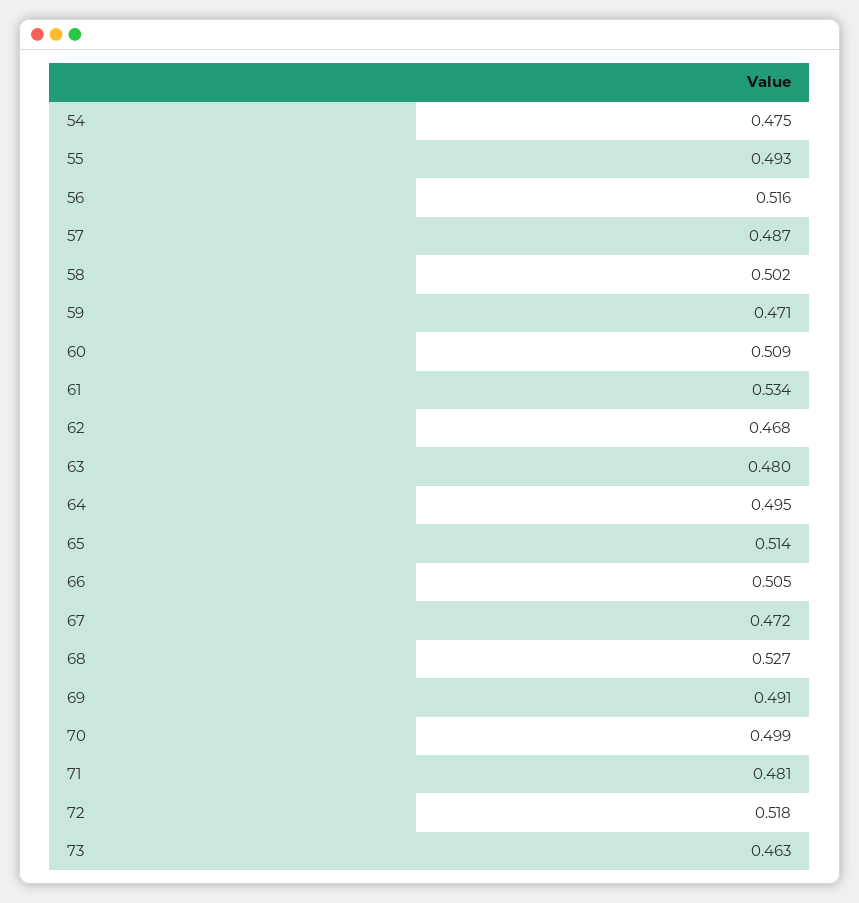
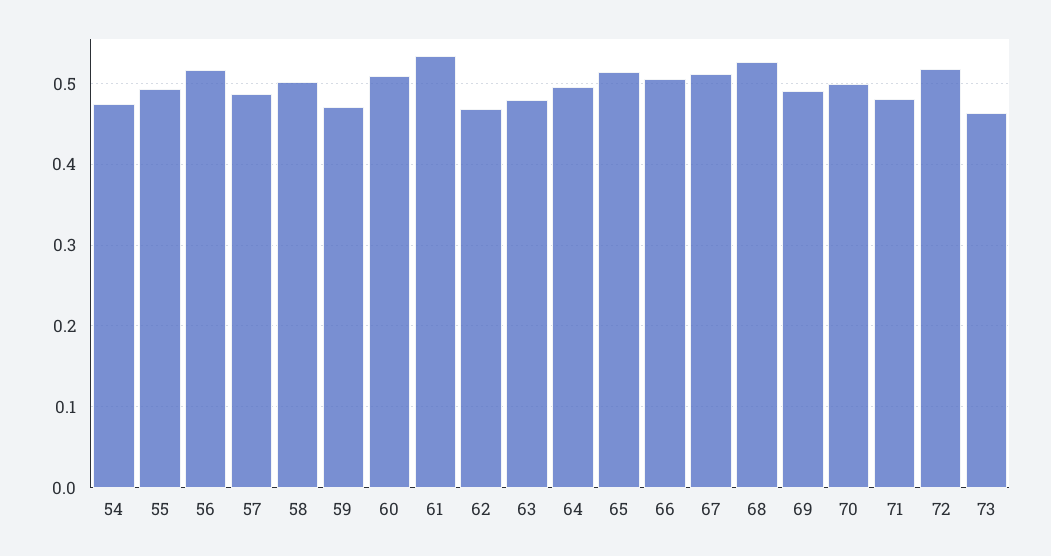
67: 0.472 -> 0.51

